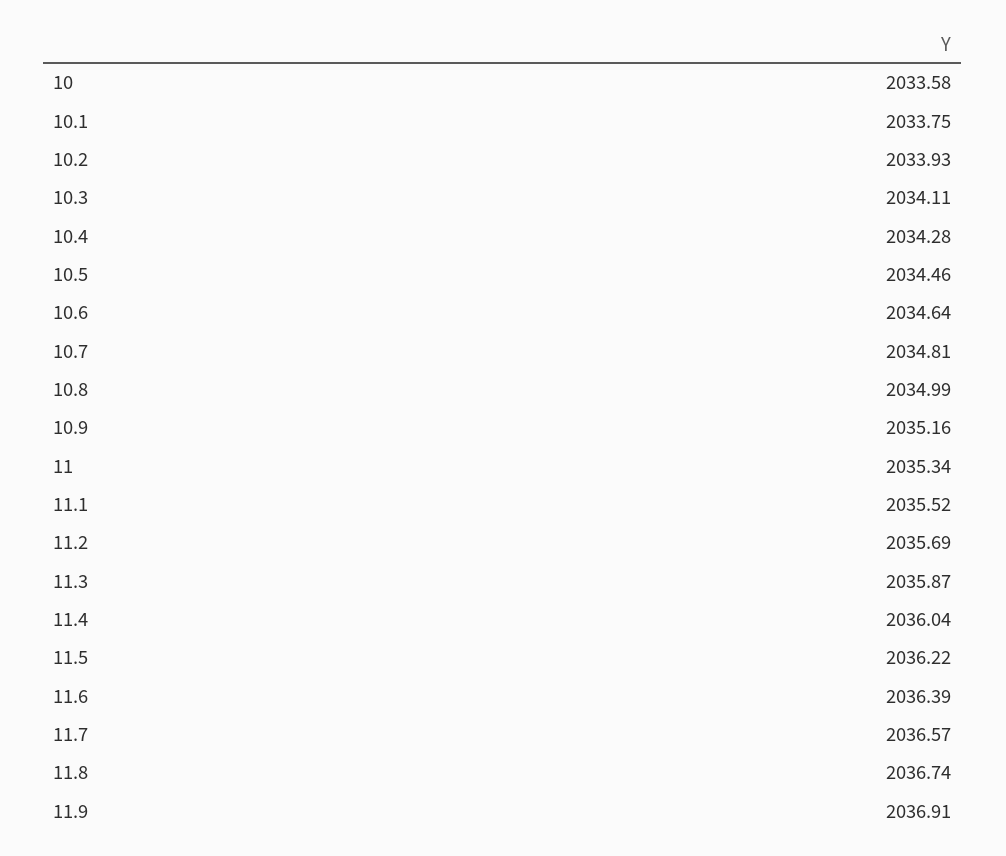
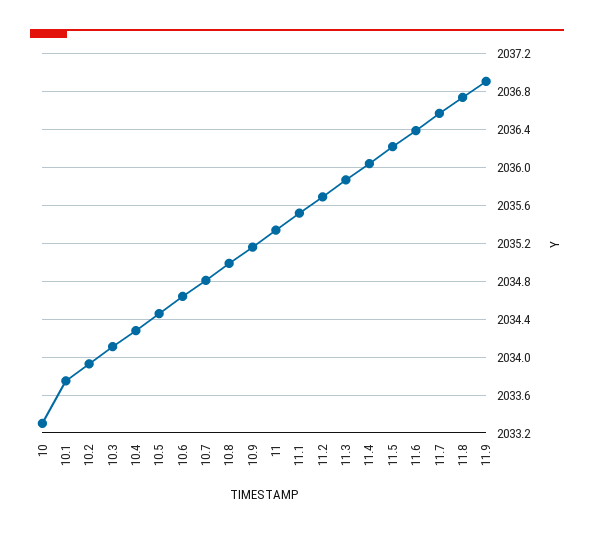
10: 2033.58 -> 2033.3

